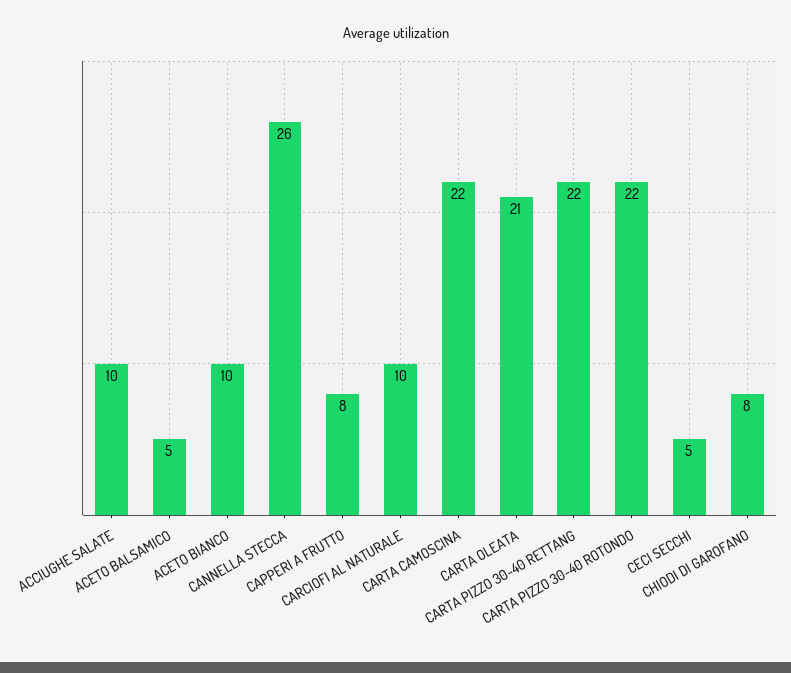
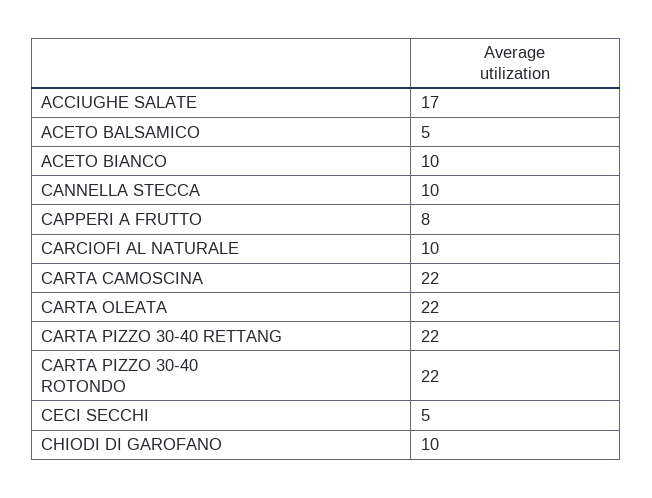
ACCIUGHE SALATE: 10 -> 17
CANNELLA STECCA: 26 -> 10
CARTA OLEATA: 21 -> 22
CHIODI DI GAROFANO: 8 -> 10

